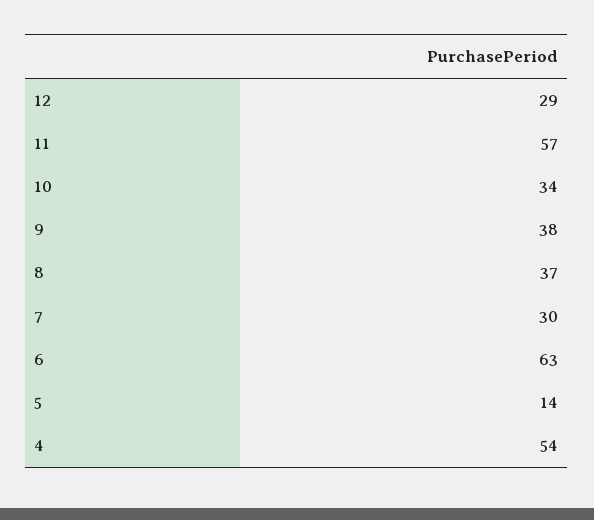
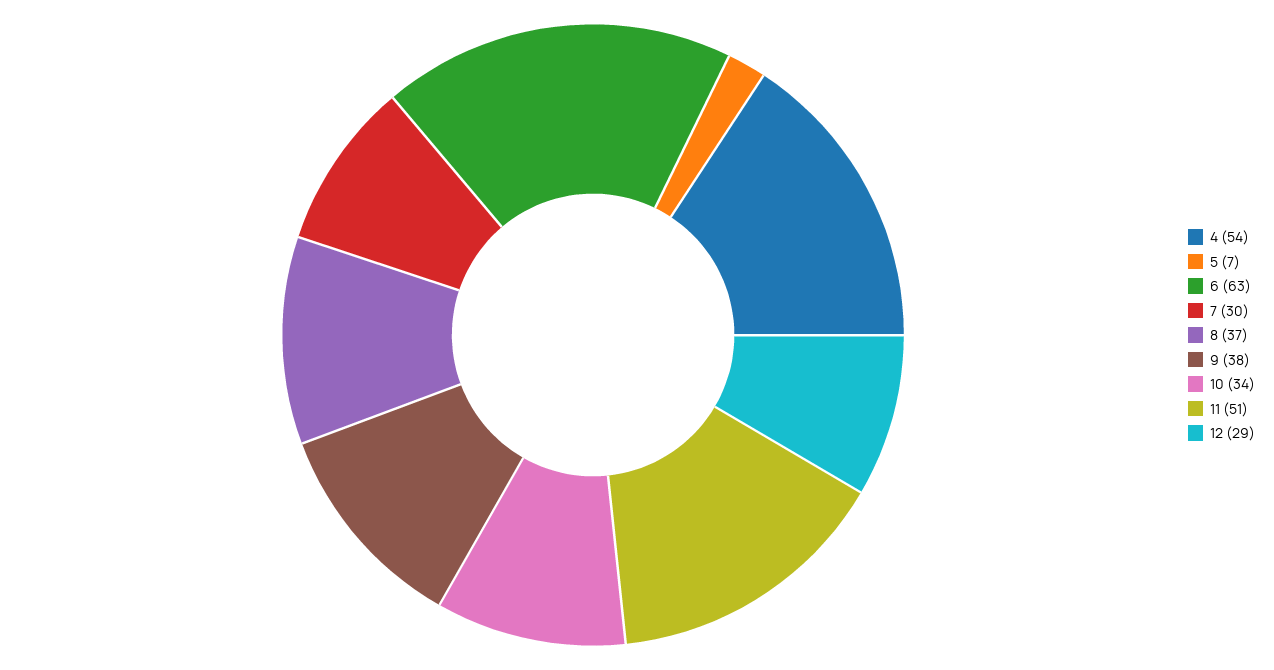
11: 57 -> 51
5: 14 -> 7

